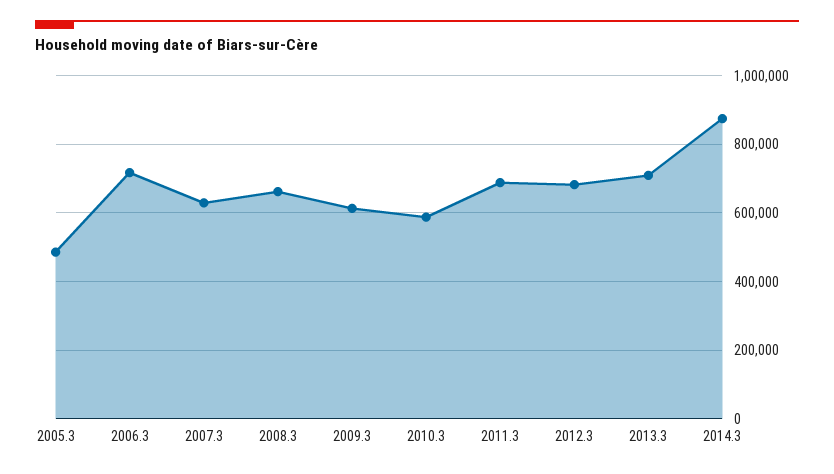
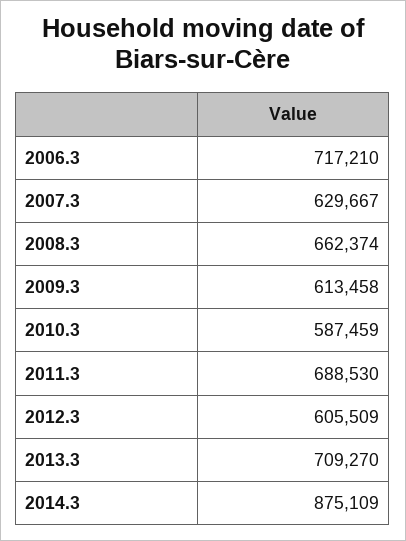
2005.3: 480000 -> none
2012.3: 680000 -> 605509

